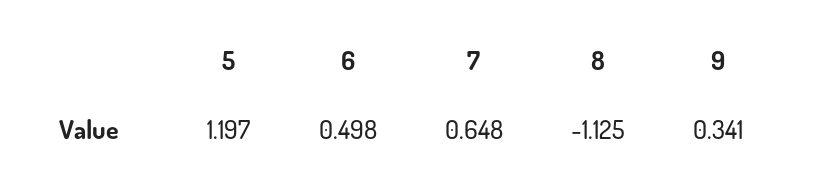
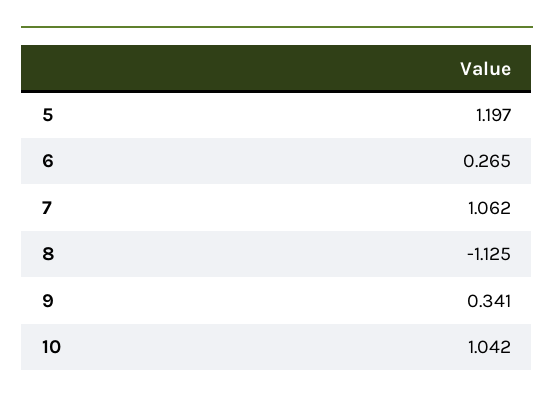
6: 0.498 -> 0.265
7: 0.648 -> 1.062
10: none -> 1.042

